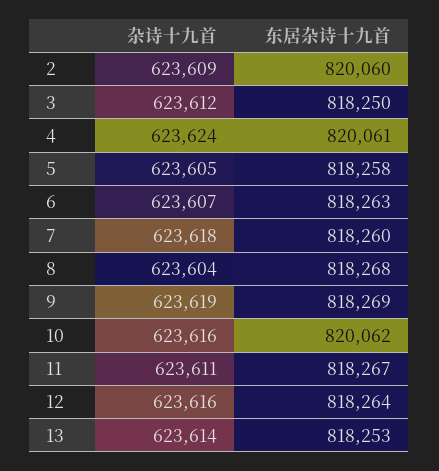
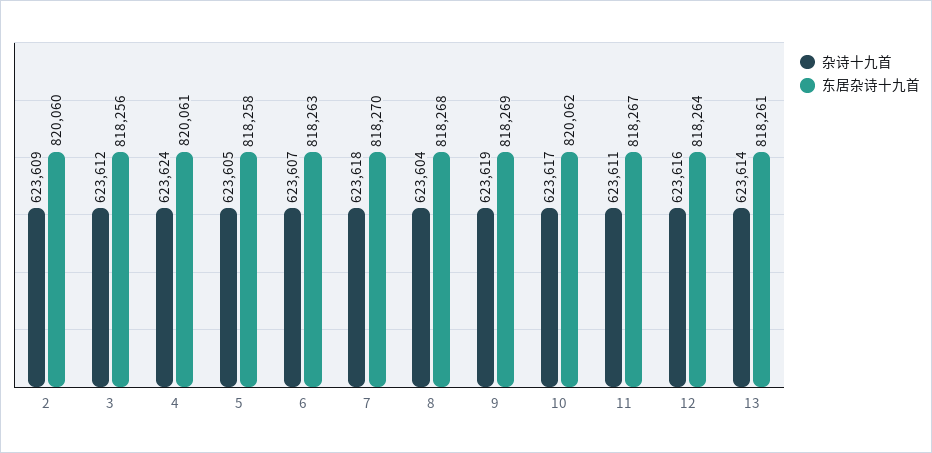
东居杂诗十九首, 3: 818250 -> 818256
东居杂诗十九首, 7: 818260 -> 818270
杂诗十九首, 10: 623616 -> 623617
东居杂诗十九首, 13: 818253 -> 818261

